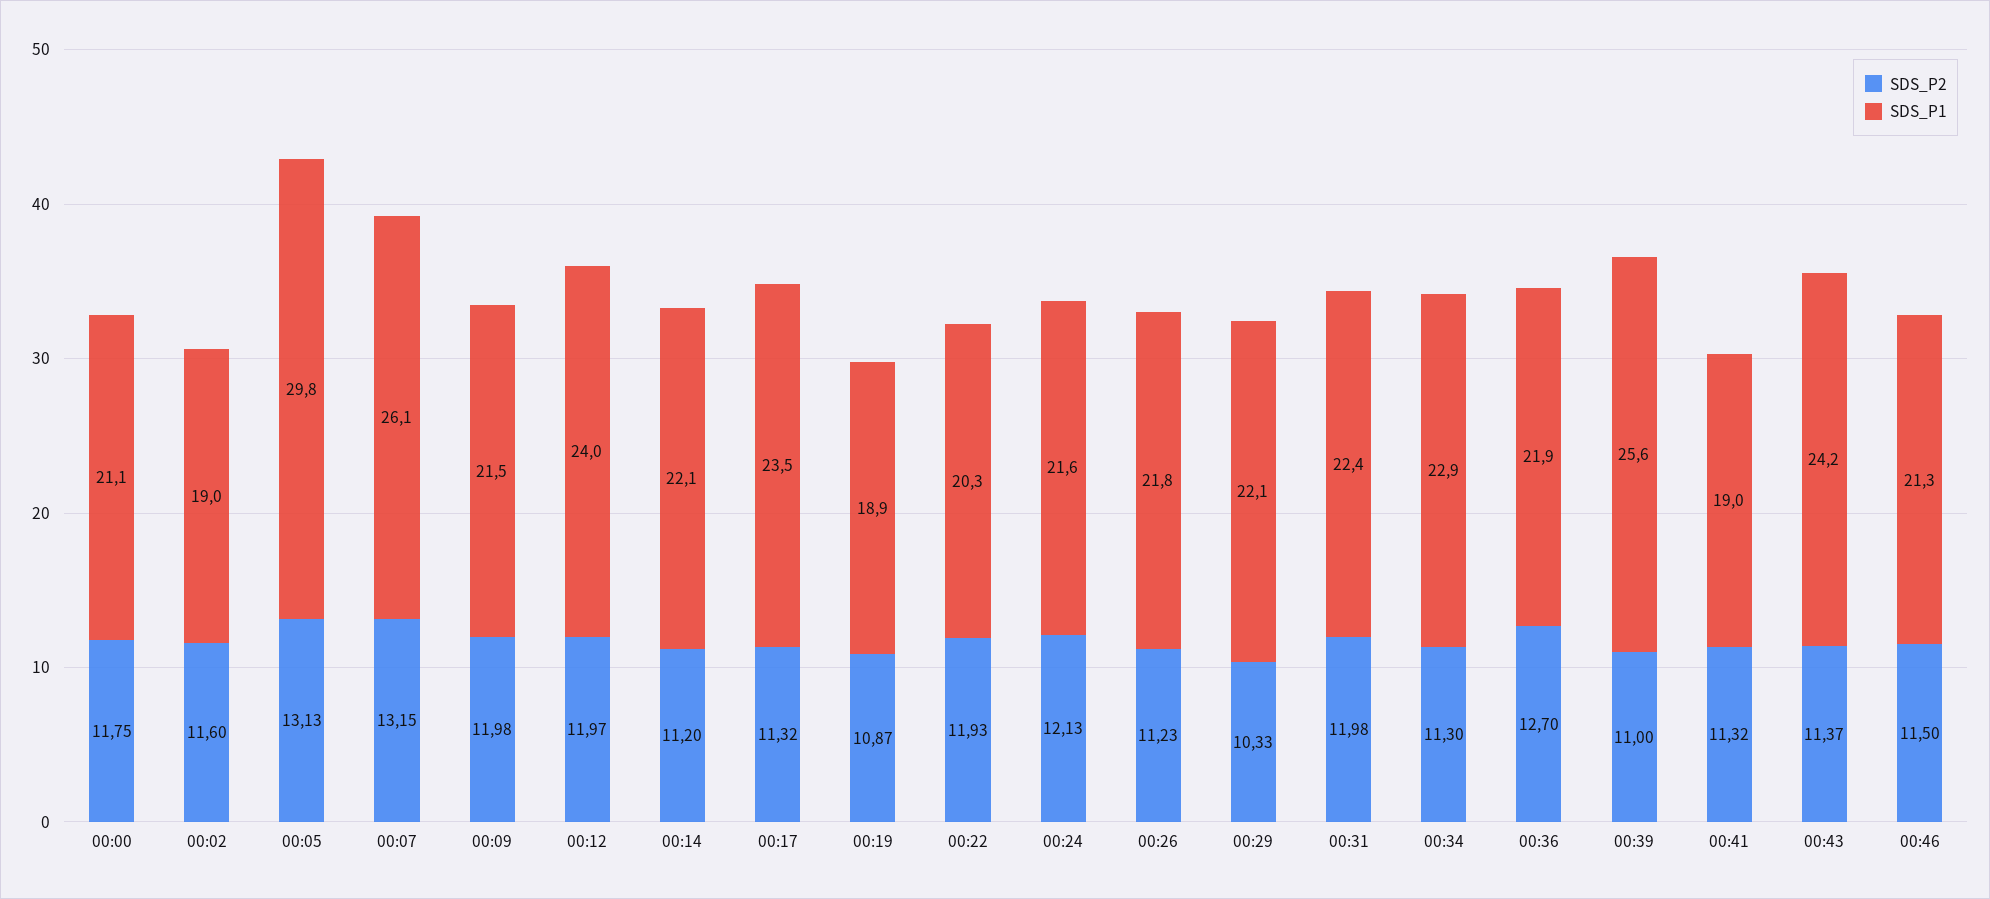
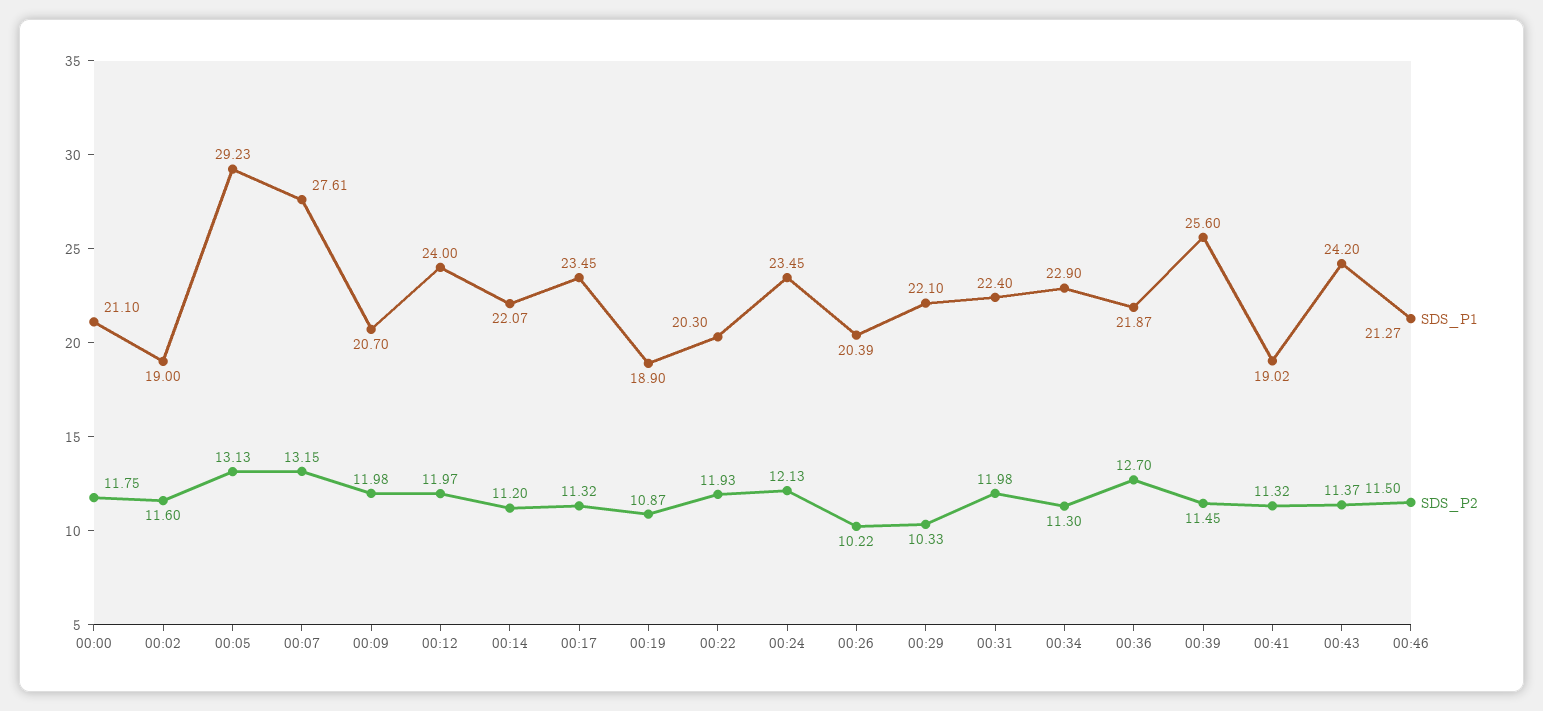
SDS_P1, 00:05: 29.8 -> 29.23
SDS_P1, 00:07: 26.1 -> 27.61
SDS_P1, 00:09: 21.5 -> 20.7
SDS_P1, 00:24: 21.6 -> 23.45
SDS_P2, 00:26: 11.23 -> 10.22
SDS_P1, 00:26: 21.8 -> 20.39
SDS_P2, 00:39: 11 -> 11.45

